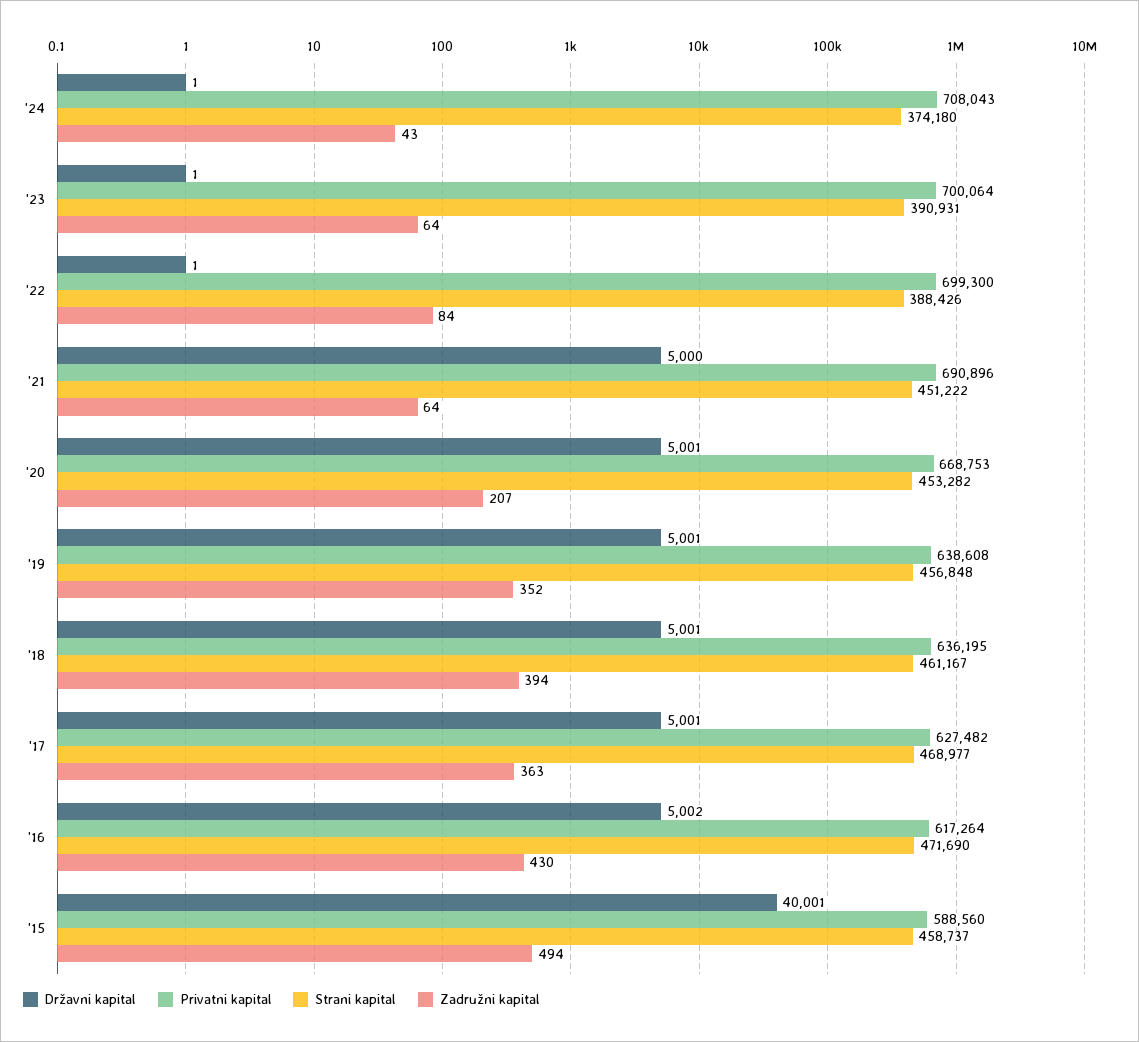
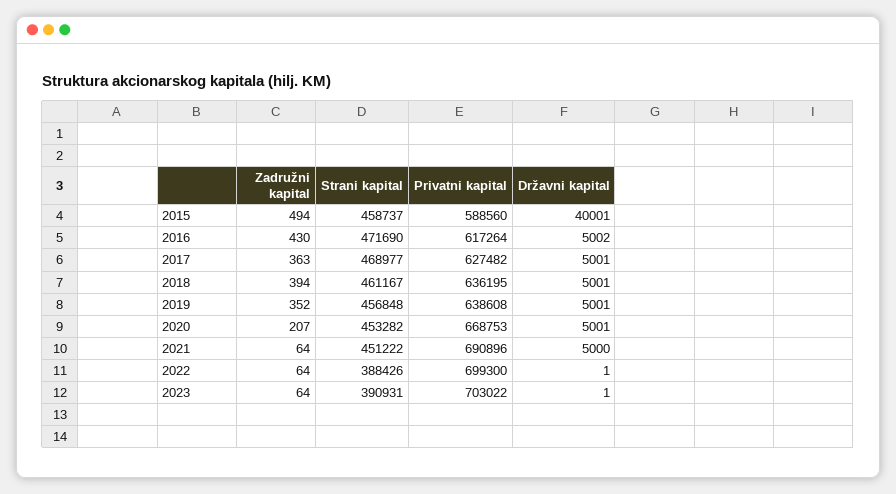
Državni kapital, '24: 1 -> none
Privatni kapital, '24: 708043 -> none
Strani kapital, '24: 374180 -> none
Zadružni kapital, '24: 43 -> none
Privatni kapital, '23: 700064 -> 703022
Zadružni kapital, '22: 84 -> 64

